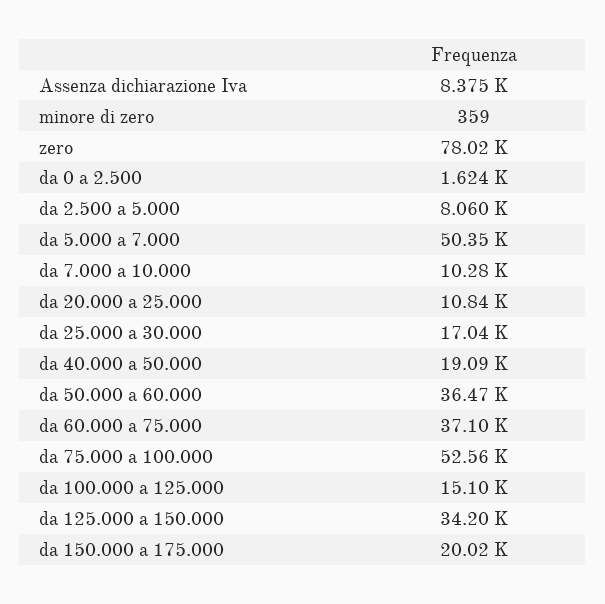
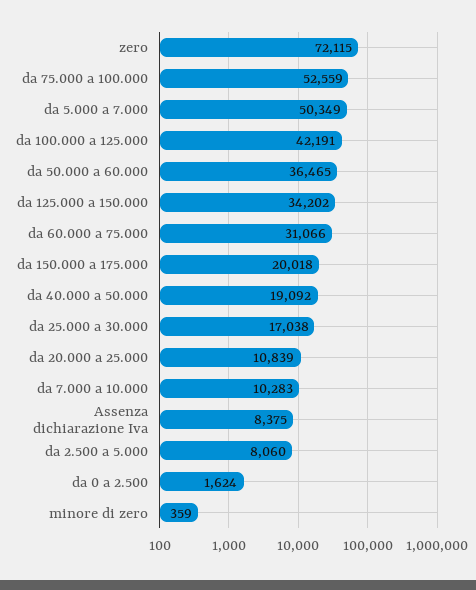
zero: 78020 -> 72115
da 60.000 a 75.000: 37100 -> 31066
da 100.000 a 125.000: 15100 -> 42191

